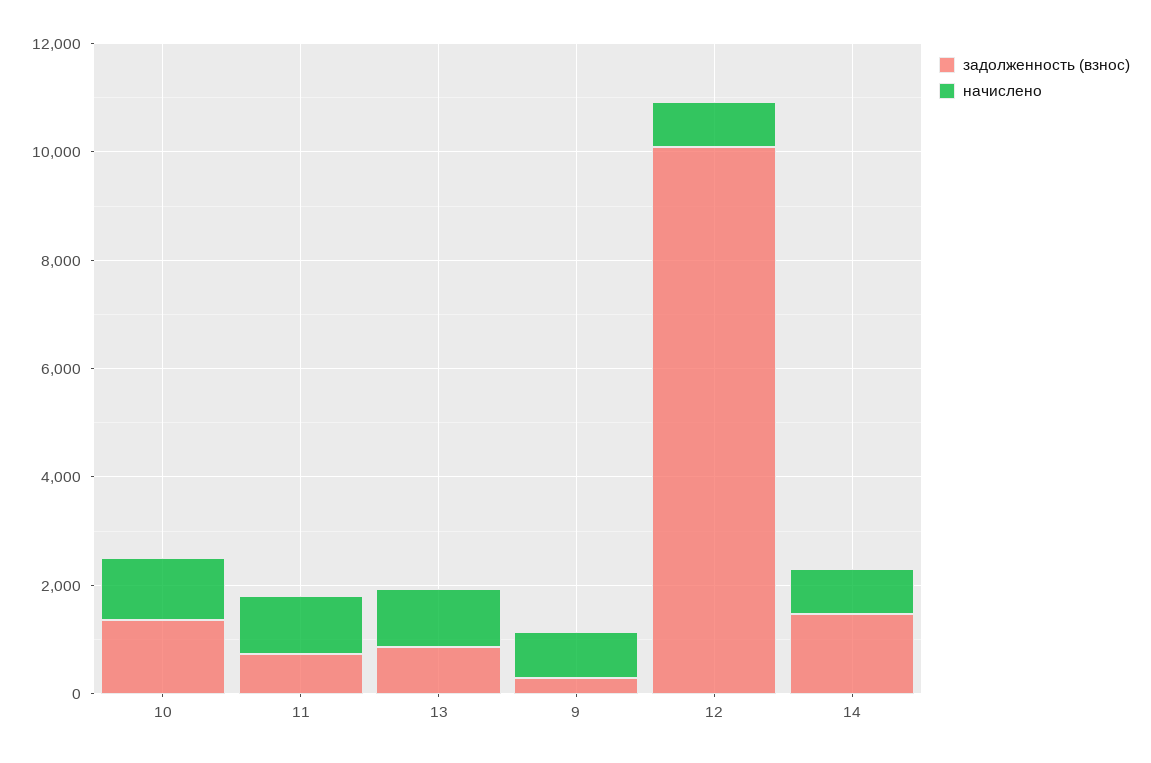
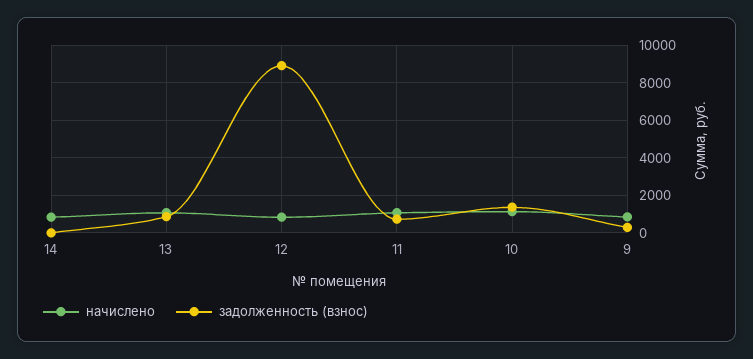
задолженность (взнос), 12: 10000 -> 9000
задолженность (взнос), 14: 1500 -> 0

